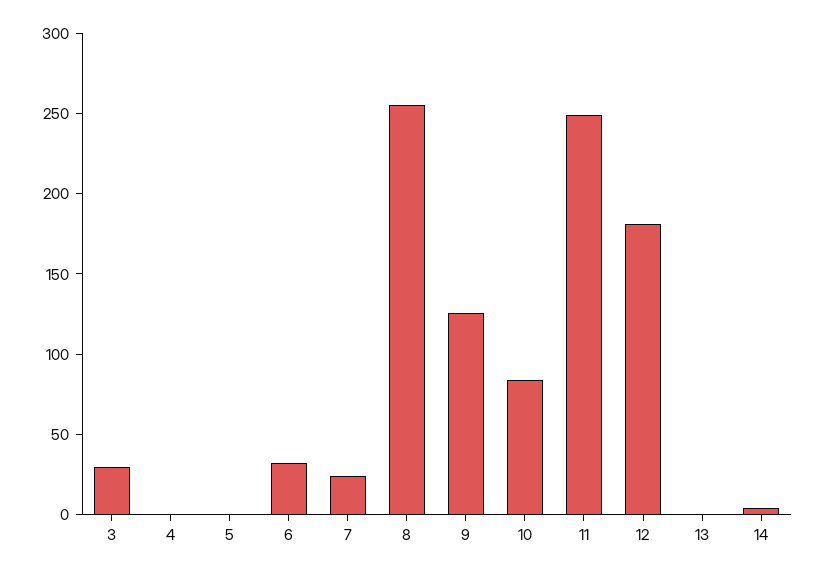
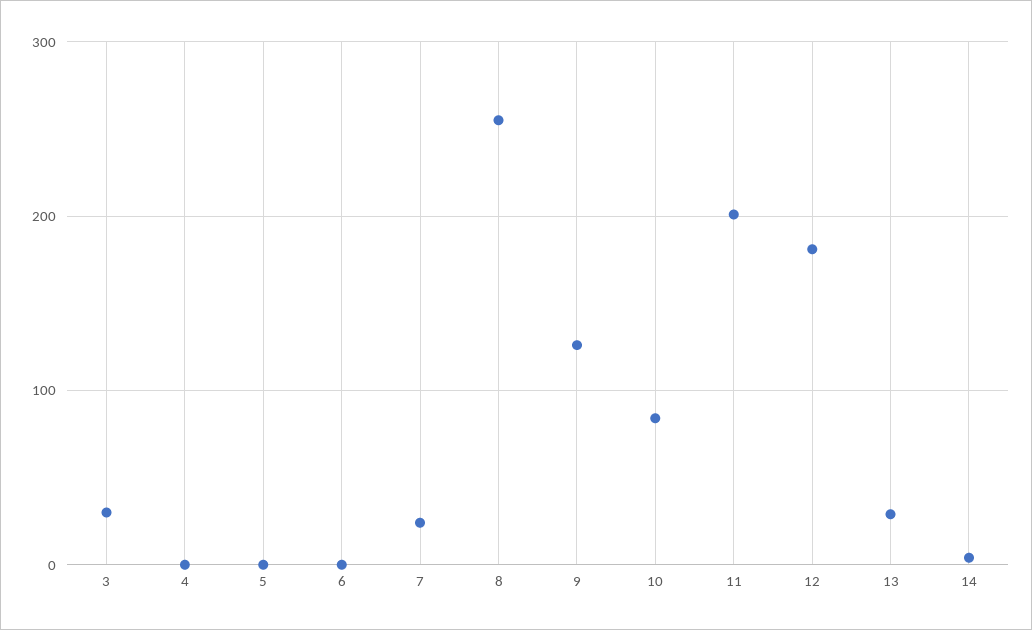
6: 30 -> 0
11: 250 -> 200
13: 0 -> 30

